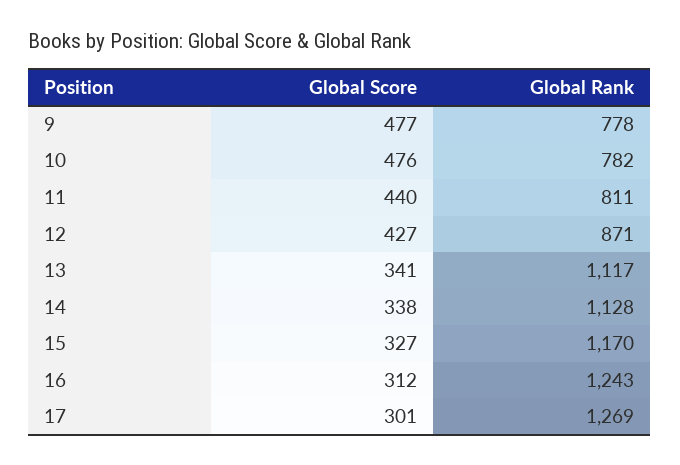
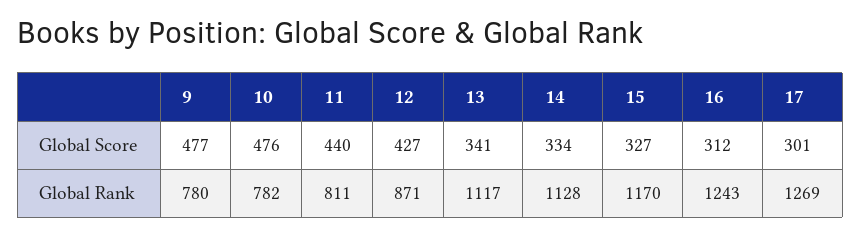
Global Rank, 9: 778 -> 780
Global Score, 14: 338 -> 334

